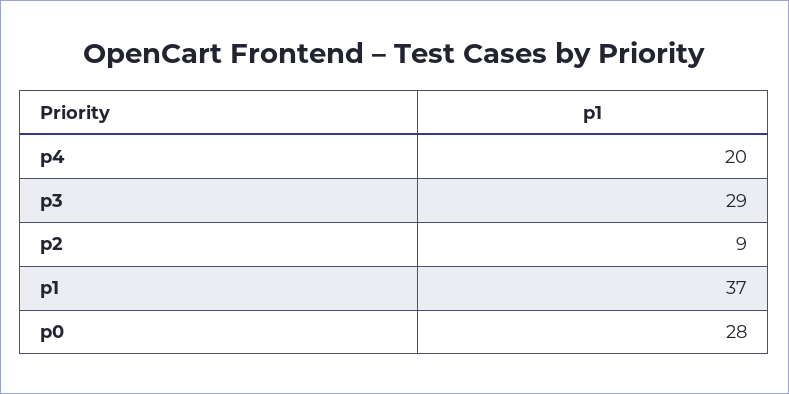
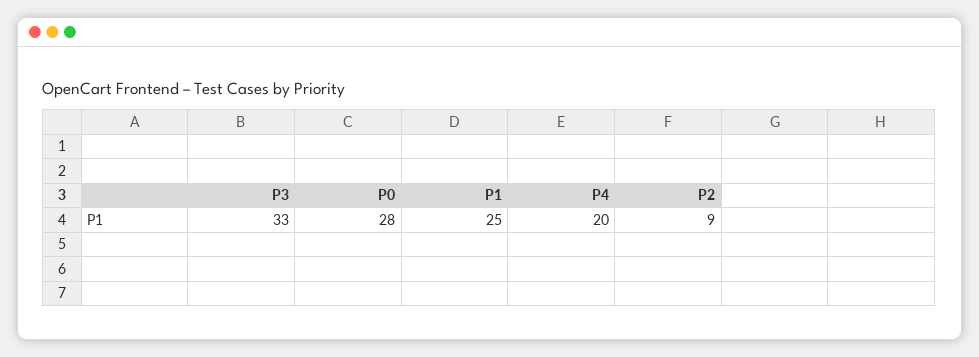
p3: 29 -> 33
p1: 37 -> 25

